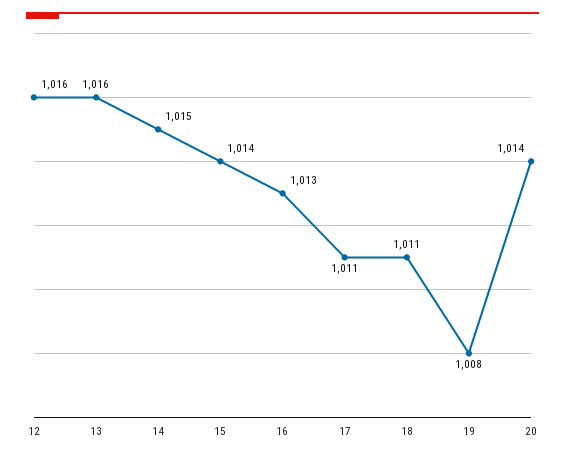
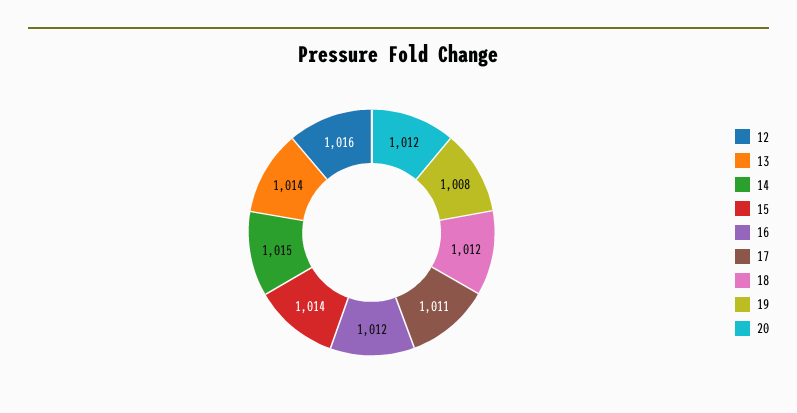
13: 1016 -> 1014
16: 1013 -> 1012
18: 1011 -> 1012
20: 1014 -> 1012

